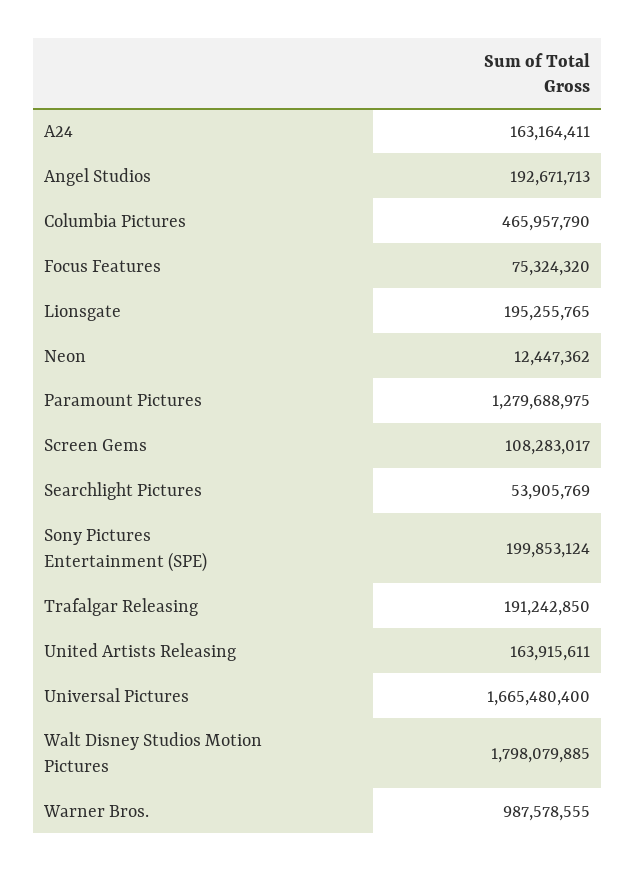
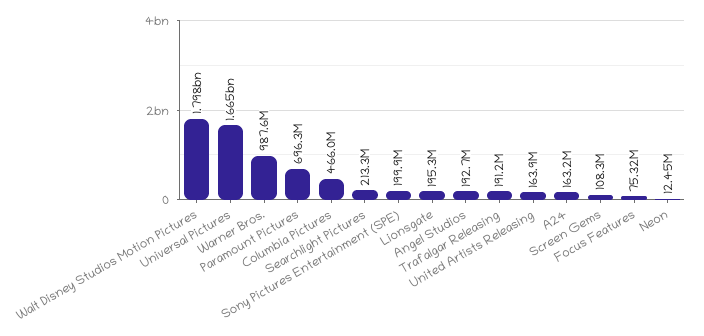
Paramount Pictures: 1279688975 -> 696300000
Searchlight Pictures: 53905769 -> 213300000

